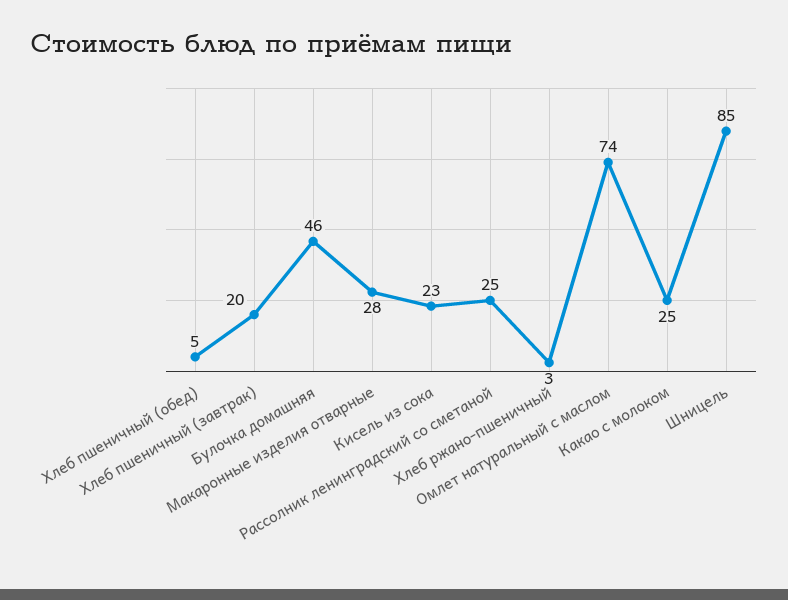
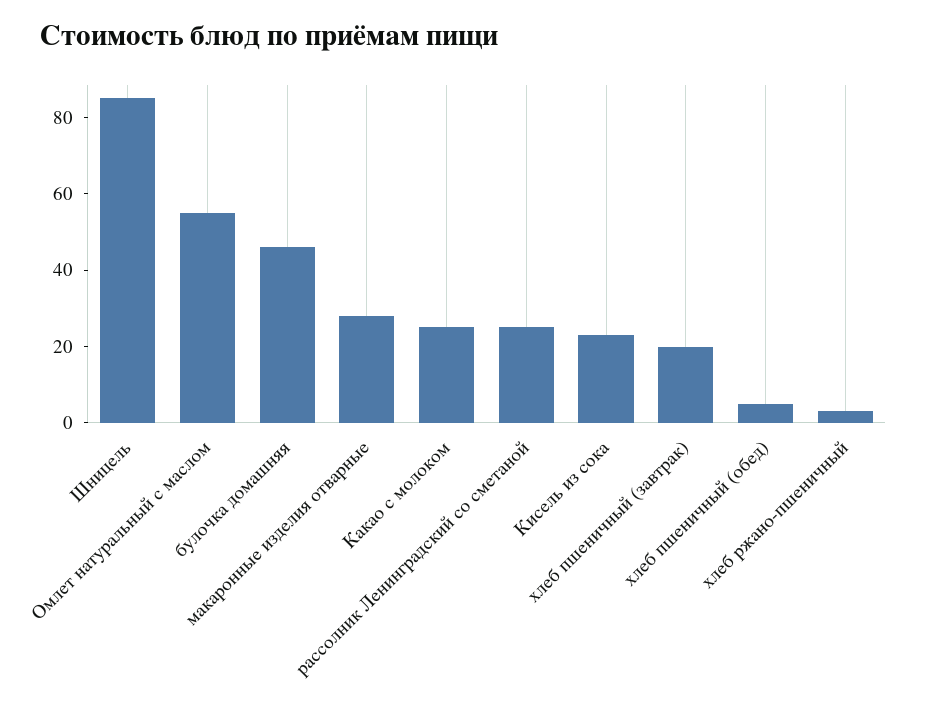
Омлет натуральный с маслом: 74 -> 55

